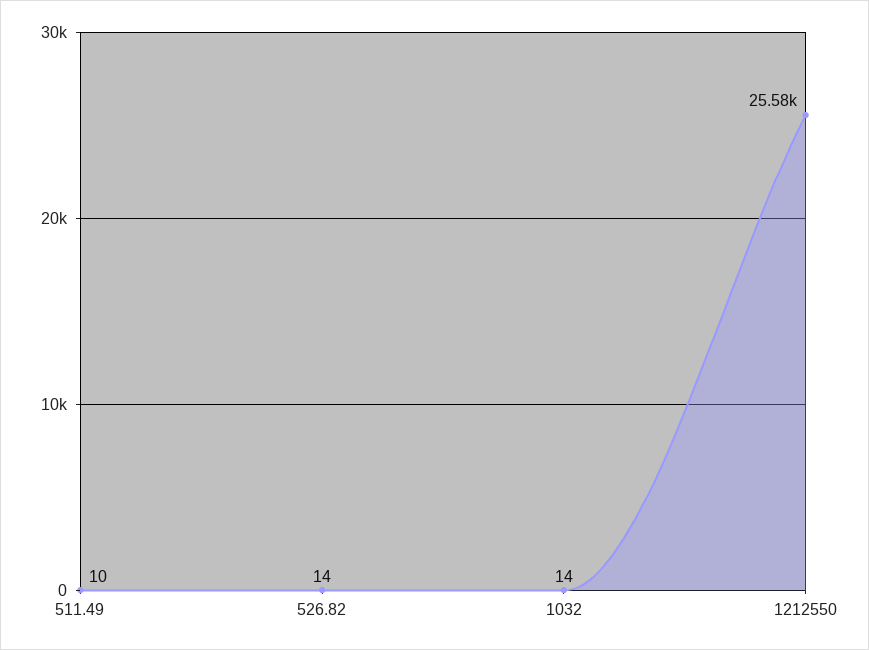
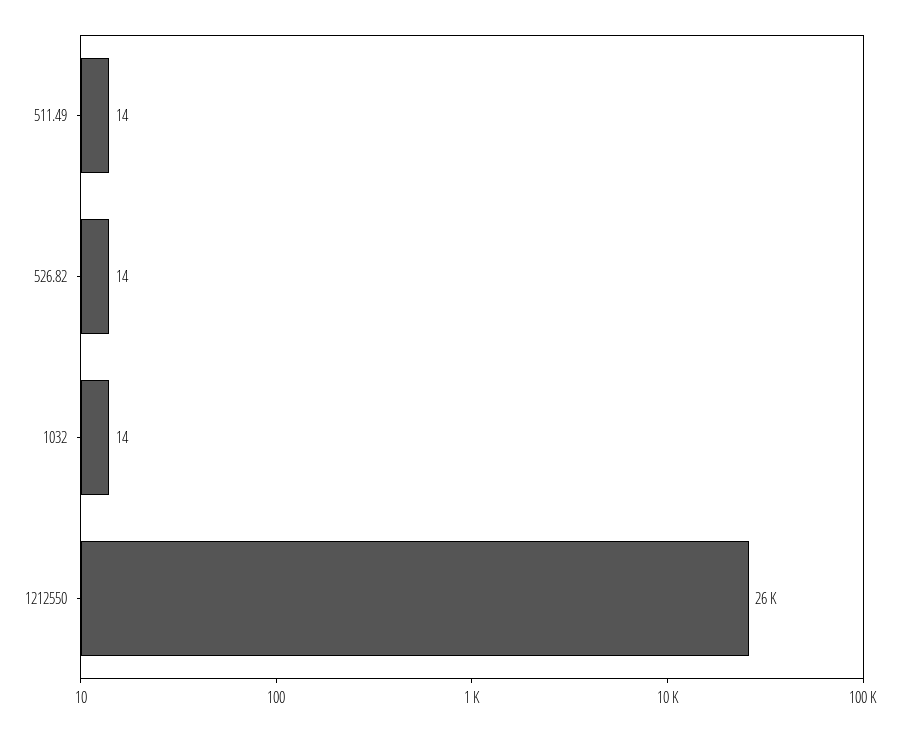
511.49: 10 -> 14

